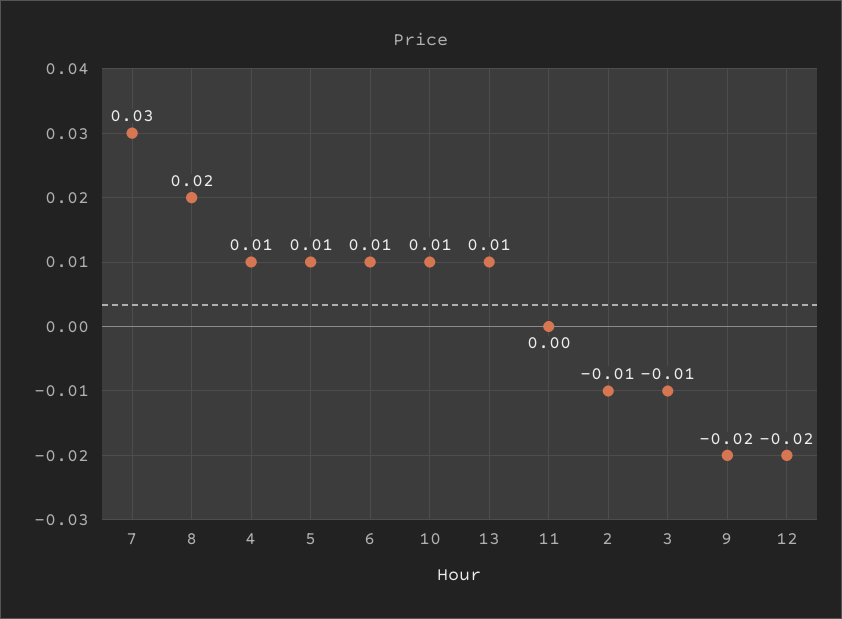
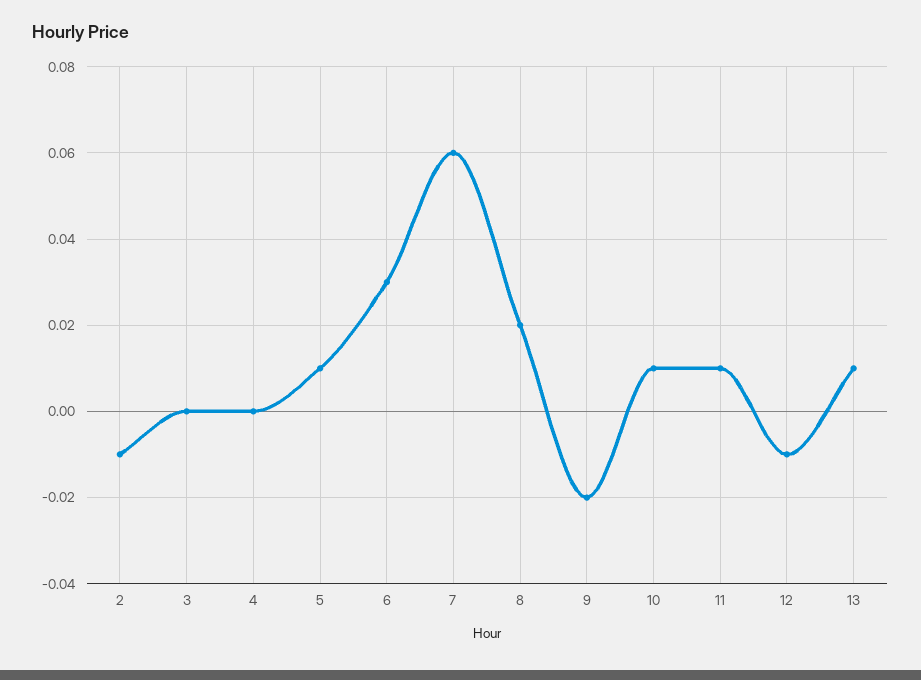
7: 0.03 -> 0.06
4: 0.01 -> 0
6: 0.01 -> 0.03
11: 0 -> 0.01
3: -0.01 -> 0
12: -0.02 -> -0.01

